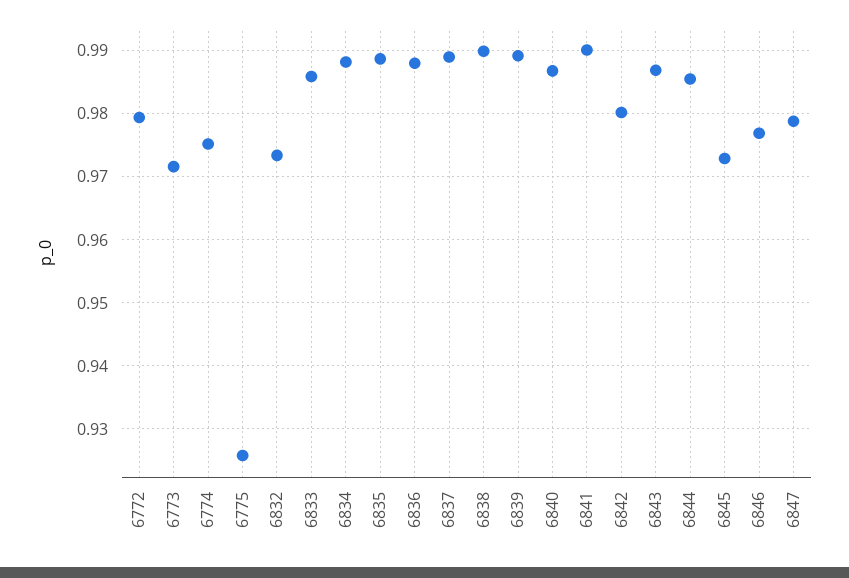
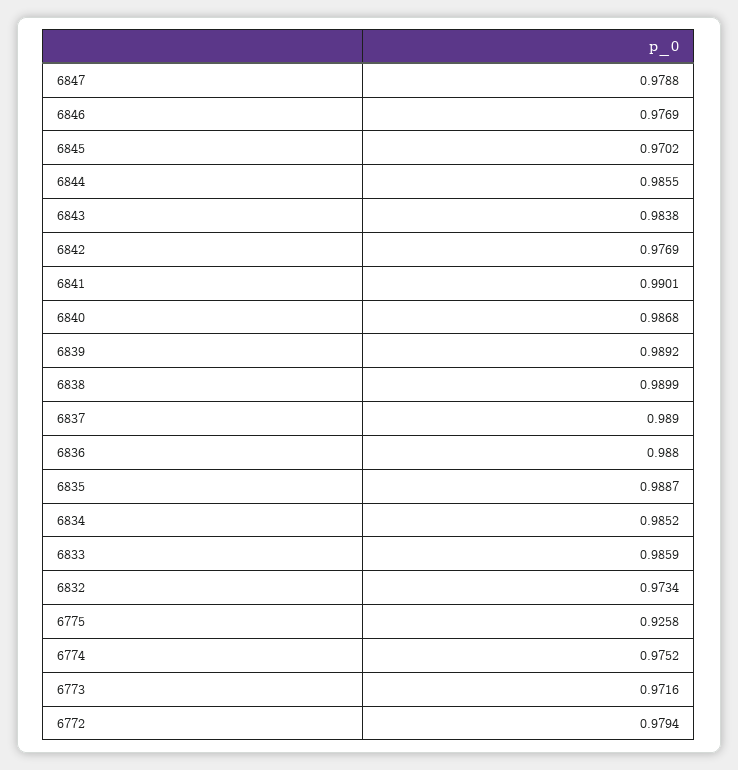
6834: 0.988 -> 0.9852
6842: 0.98 -> 0.9769
6843: 0.987 -> 0.9838
6845: 0.973 -> 0.9702

